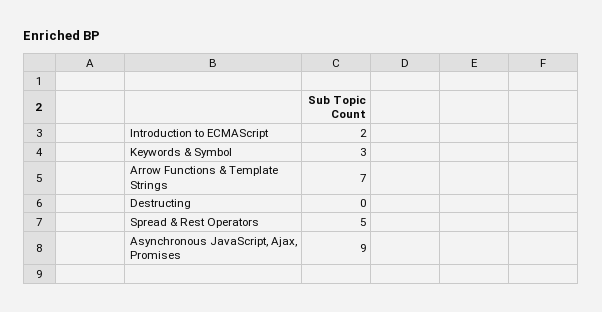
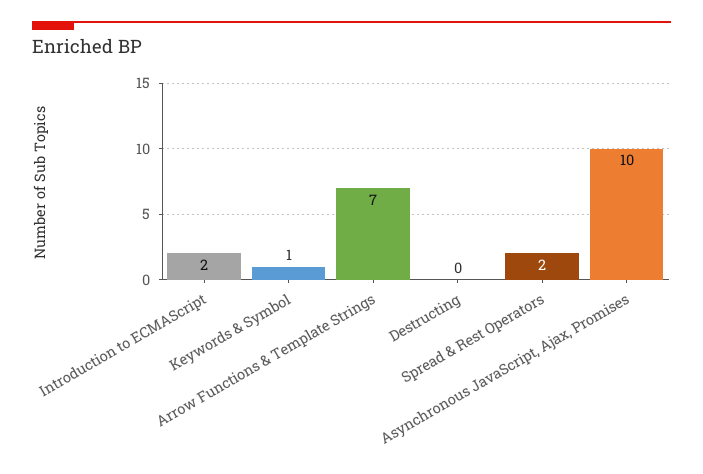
Keywords & Symbol: 3 -> 1
Spread & Rest Operators: 5 -> 2
Asynchronous JavaScript, Ajax, Promises: 9 -> 10

